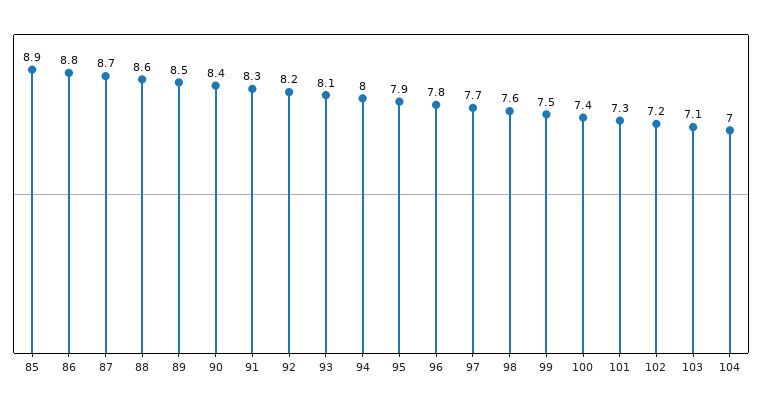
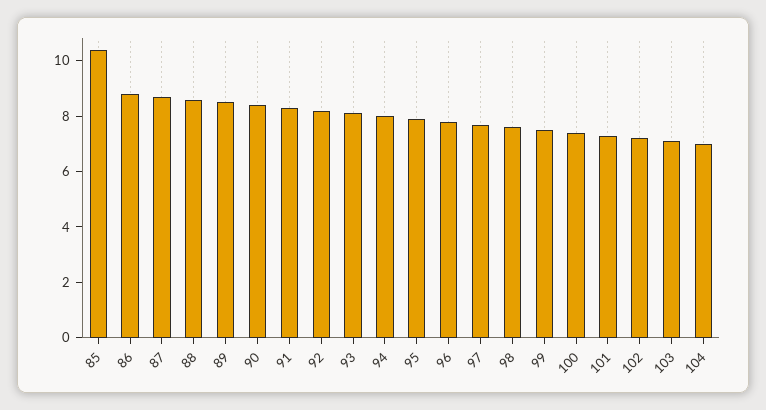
85: 8.9 -> 10.5

